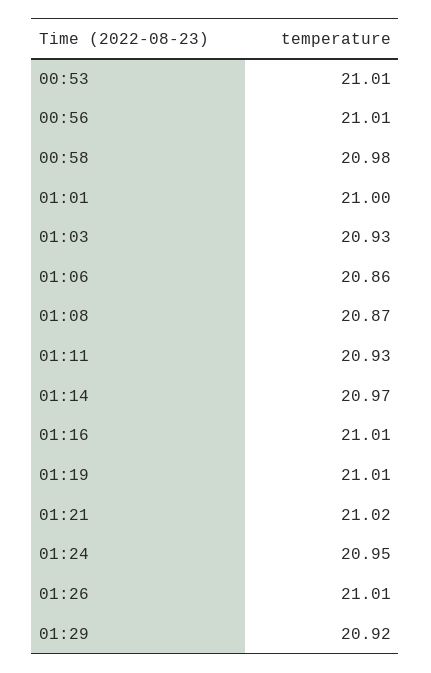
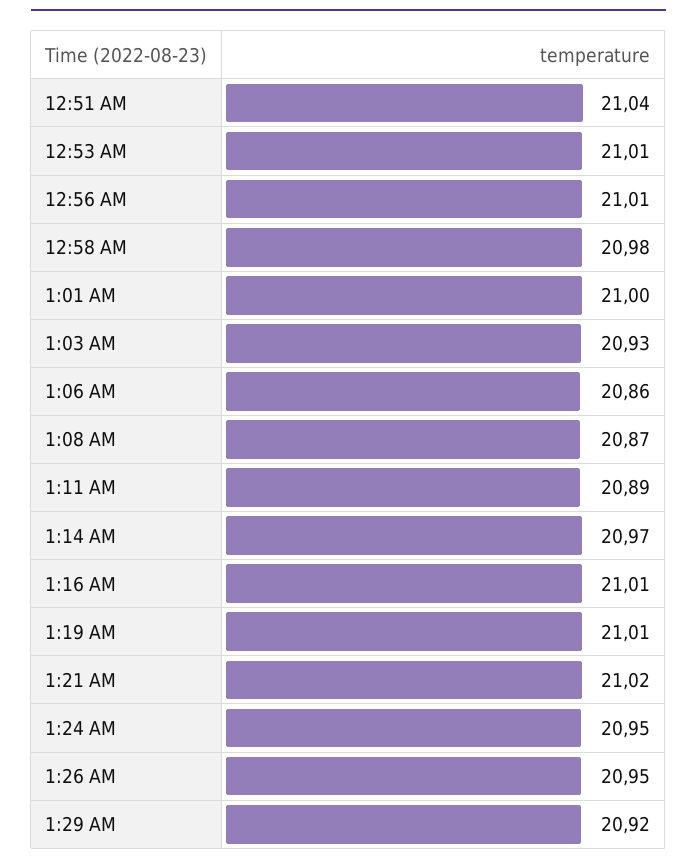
01:11: 20.93 -> 20.89
01:26: 21.01 -> 20.95
12:51 AM: none -> 21.04

